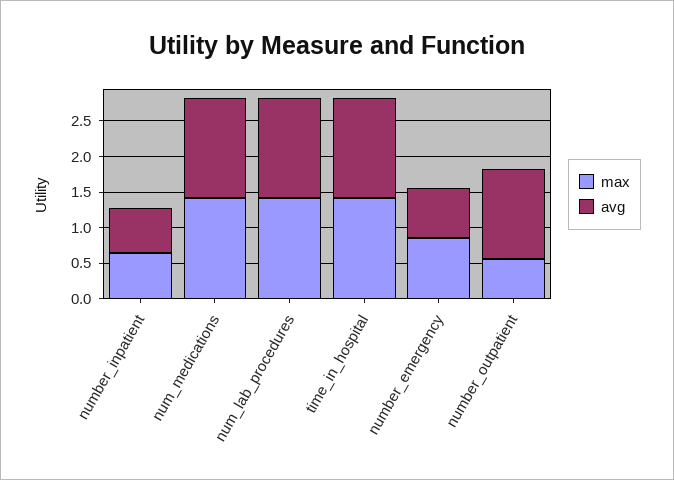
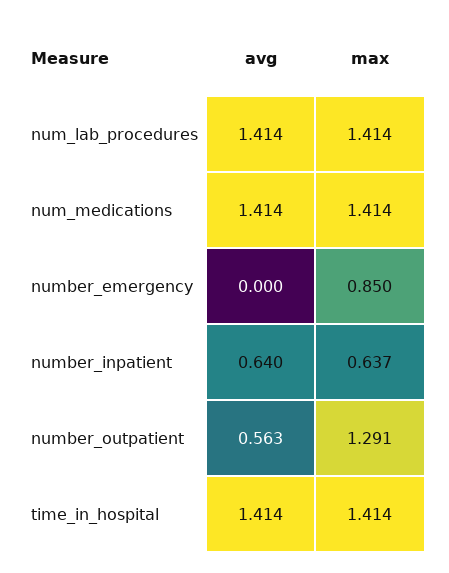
avg, number_emergency: 0.75 -> 0
max, number_outpatient: 0.5 -> 1.291
avg, number_outpatient: 1.25 -> 0.563

